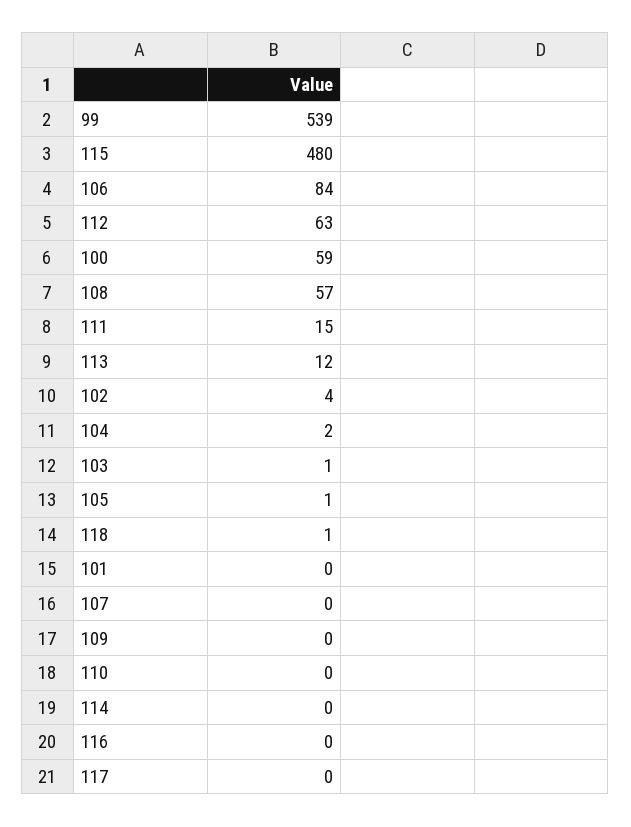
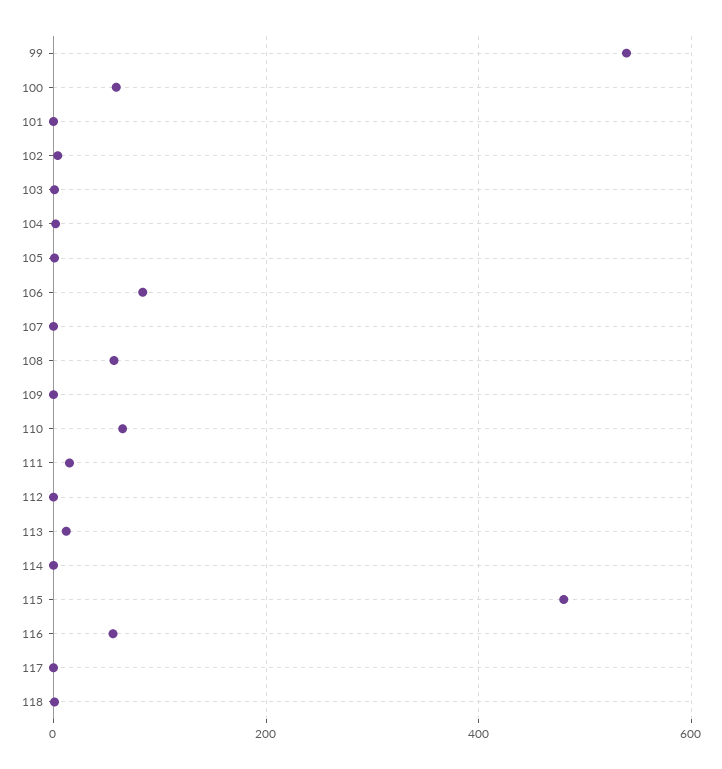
112: 63 -> 0
110: 0 -> 60
116: 0 -> 60

